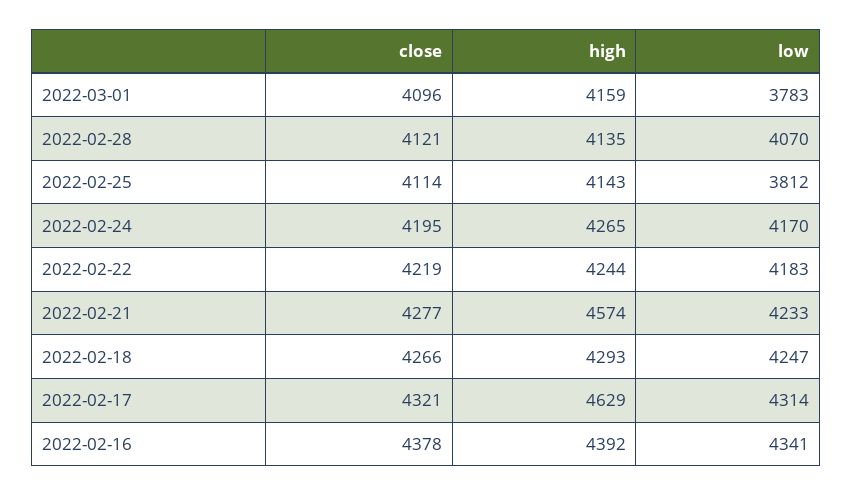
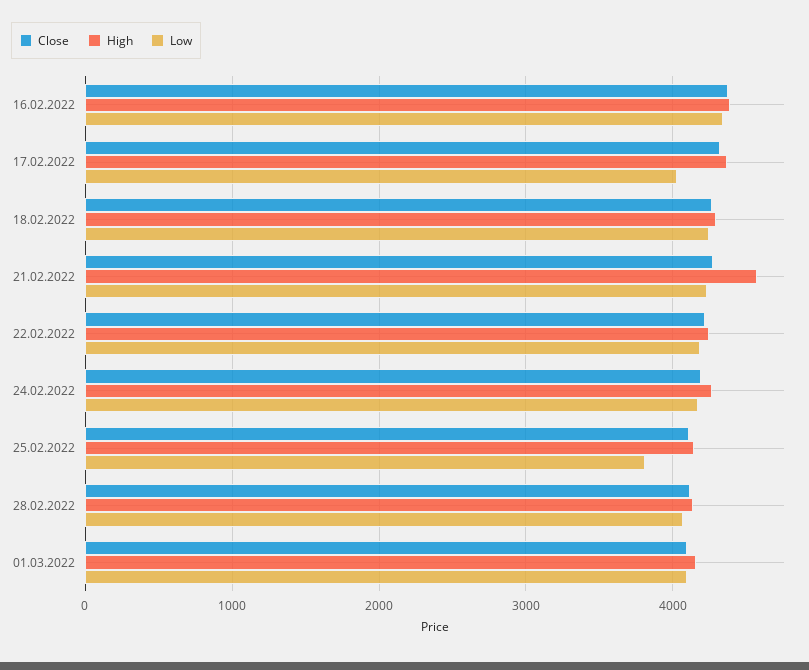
low, 2022-03-01: 3783 -> 4100
high, 2022-02-17: 4629 -> 4400
low, 2022-02-17: 4314 -> 4000

